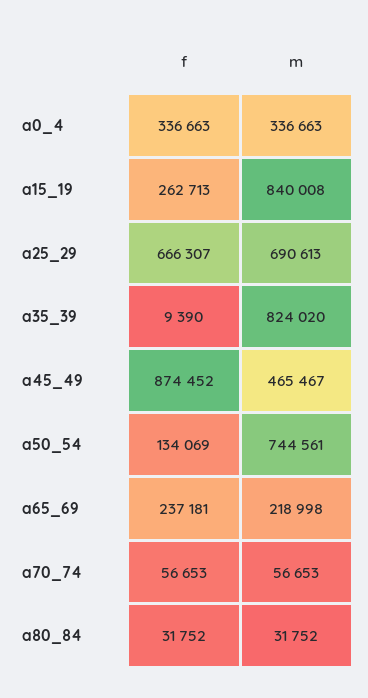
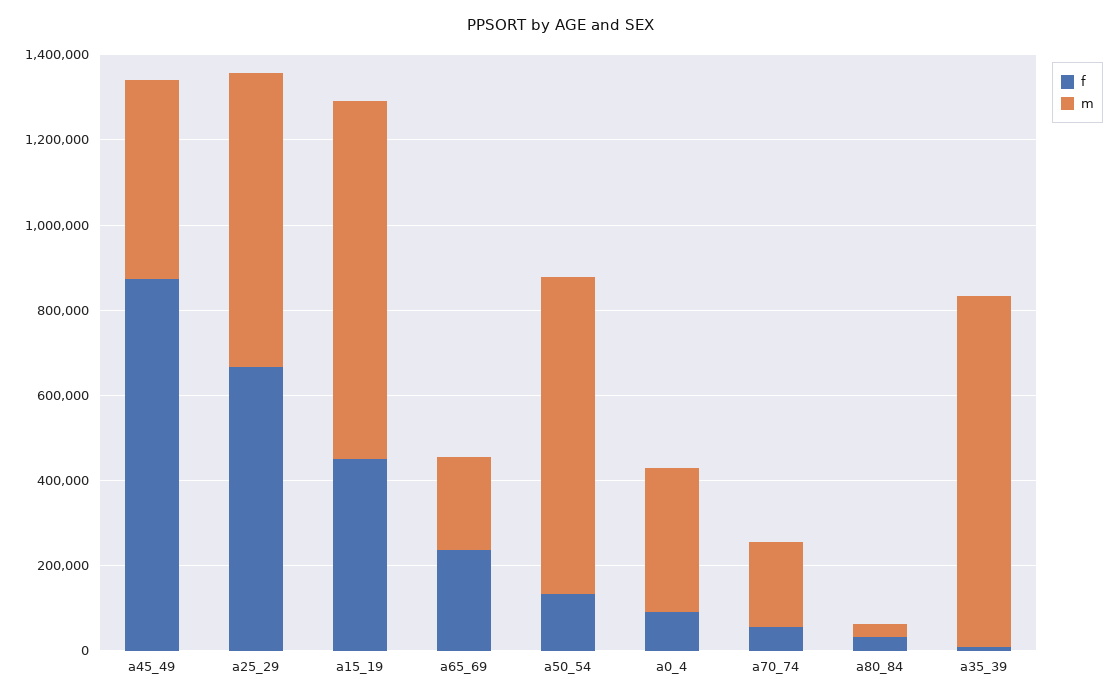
f, a0_4: 336663 -> 100000
f, a15_19: 262713 -> 450000
m, a70_74: 56653 -> 200000

